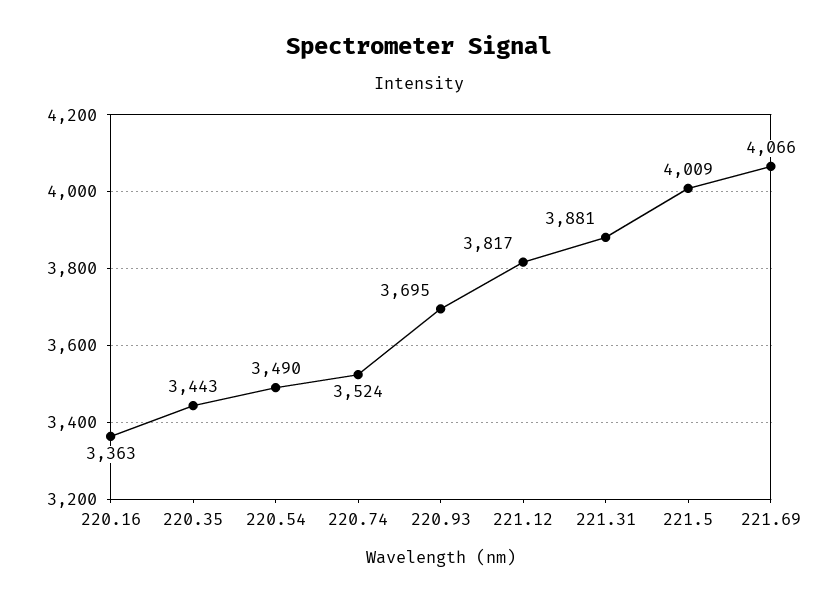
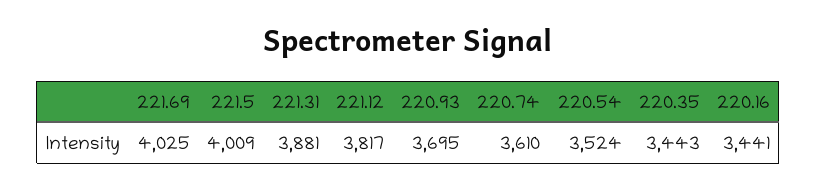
220.16: 3363 -> 3441
220.54: 3490 -> 3524
220.74: 3524 -> 3610
221.69: 4066 -> 4025

